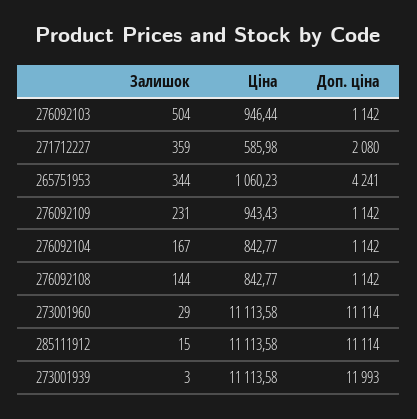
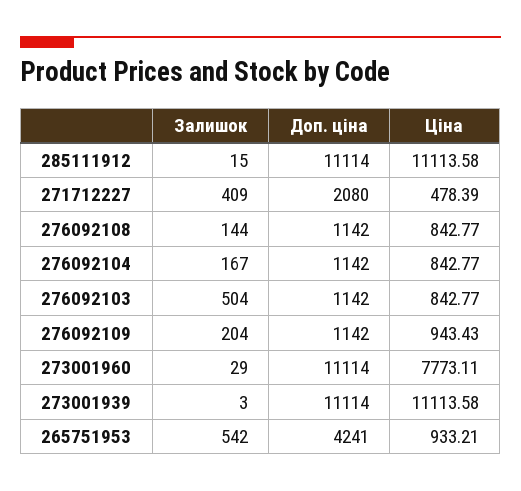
Ціна, 276092103: 946.44 -> 842.77
Залишок, 271712227: 359 -> 409
Ціна, 271712227: 585.98 -> 478.39
Залишок, 265751953: 344 -> 542
Ціна, 265751953: 1060.23 -> 933.21
Залишок, 276092109: 231 -> 204
Ціна, 273001960: 11113.58 -> 7773.11
Доп. ціна, 273001939: 11993 -> 11114

